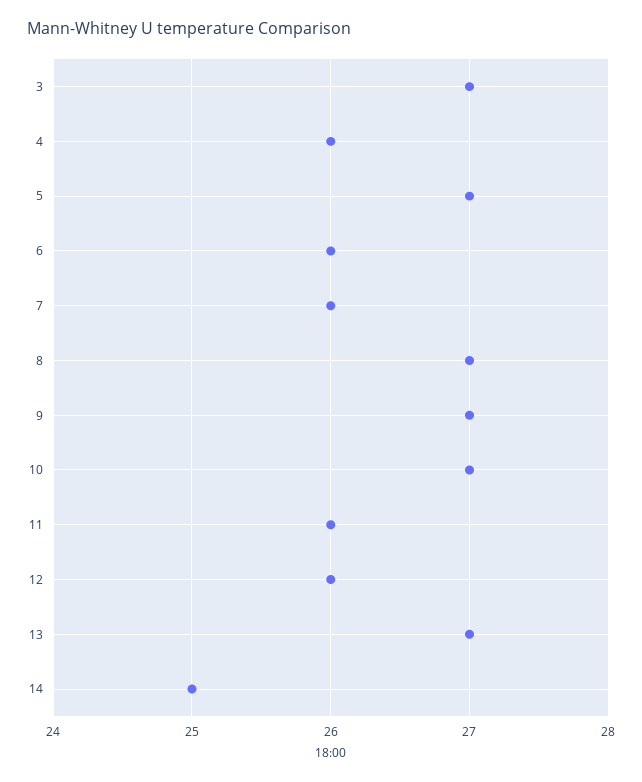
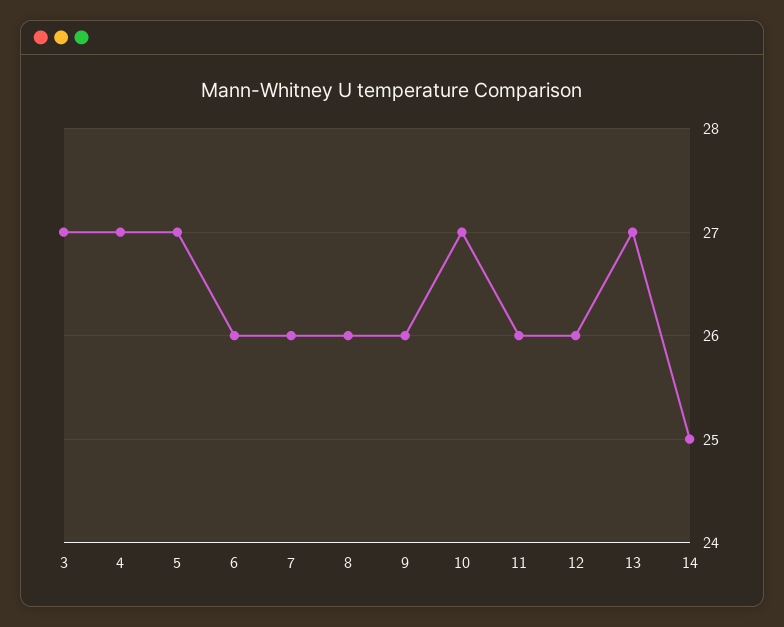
4: 26 -> 27
8: 27 -> 26
9: 27 -> 26

